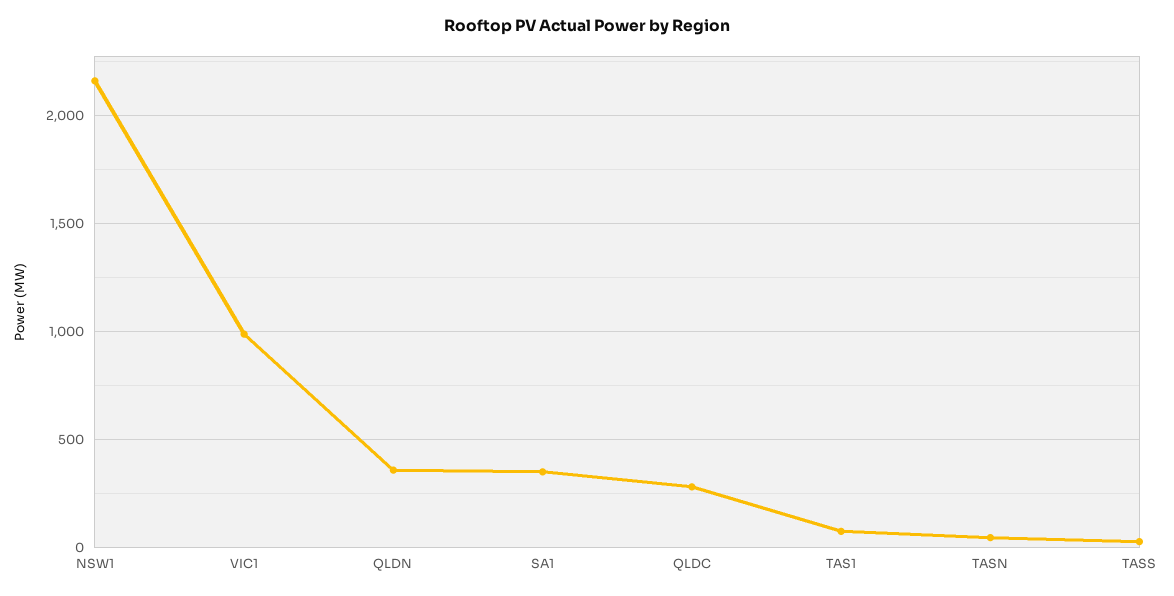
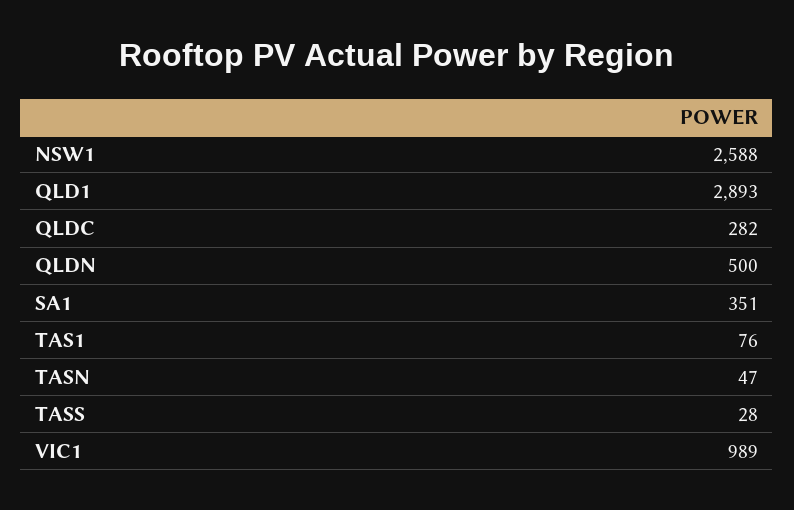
NSW1: 2150 -> 2588
QLDN: 350 -> 500
QLD1: none -> 2893

